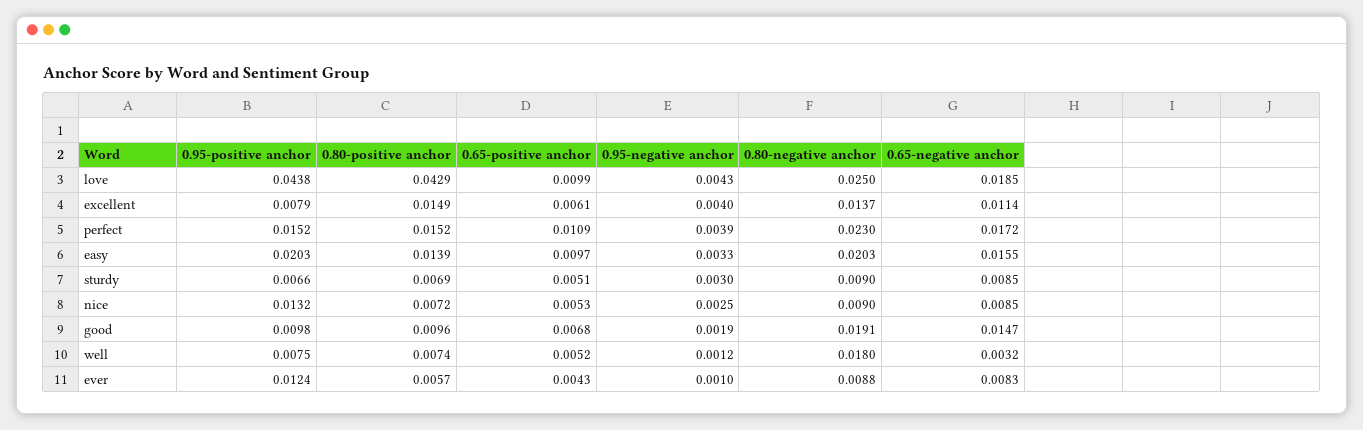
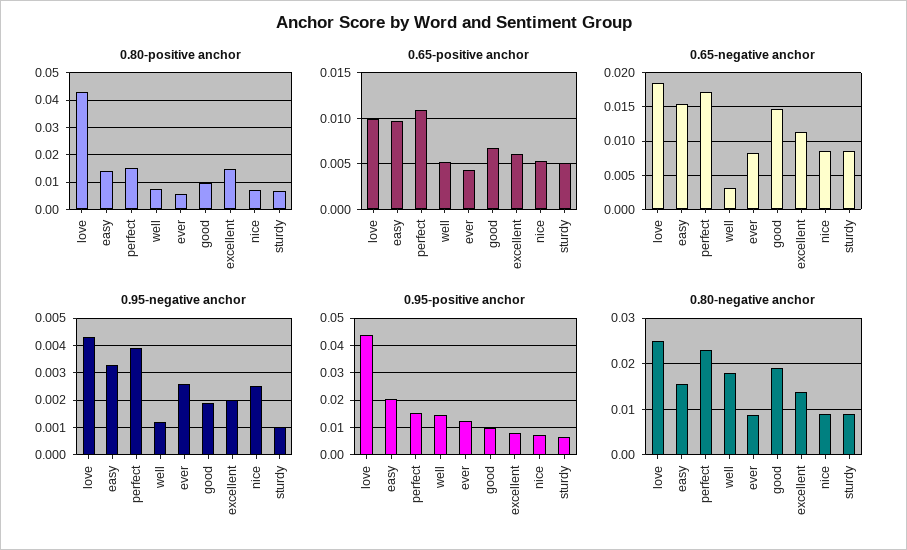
0.95-negative anchor, excellent: 0.004 -> 0.002
0.80-negative anchor, easy: 0.0203 -> 0.016
0.95-negative anchor, sturdy: 0.003 -> 0.001
0.95-positive anchor, nice: 0.0132 -> 0.0075
0.95-positive anchor, well: 0.0075 -> 0.015
0.95-negative anchor, ever: 0.001 -> 0.0025

